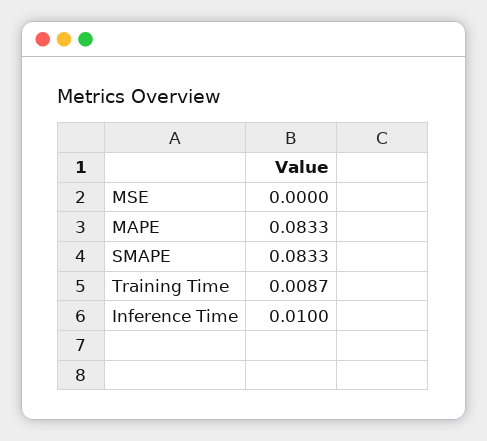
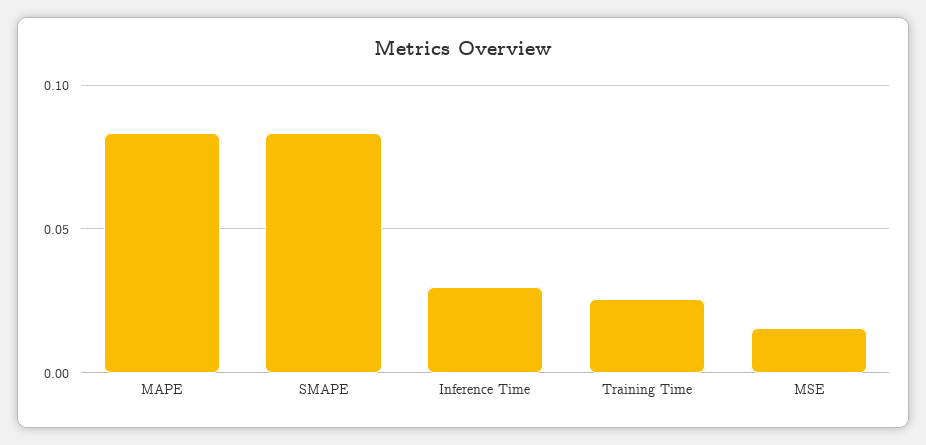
MSE: 0 -> 0.015
Training Time: 0.0087 -> 0.025
Inference Time: 0.01 -> 0.03

